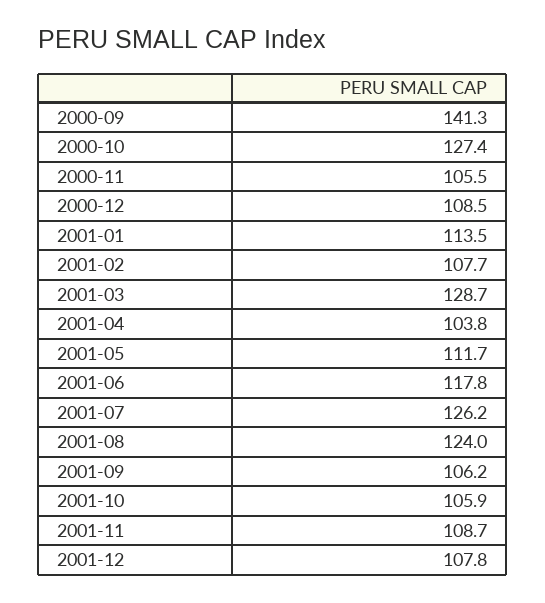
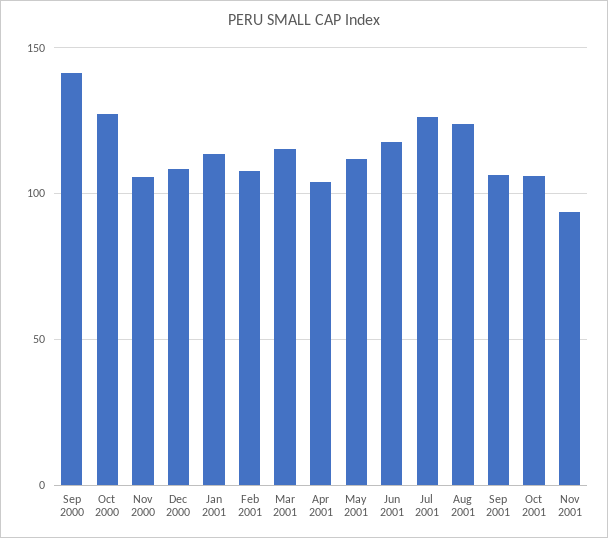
2001-03: 128.7 -> 115
2001-11: 108.7 -> 95
2001-12: 107.8 -> none

